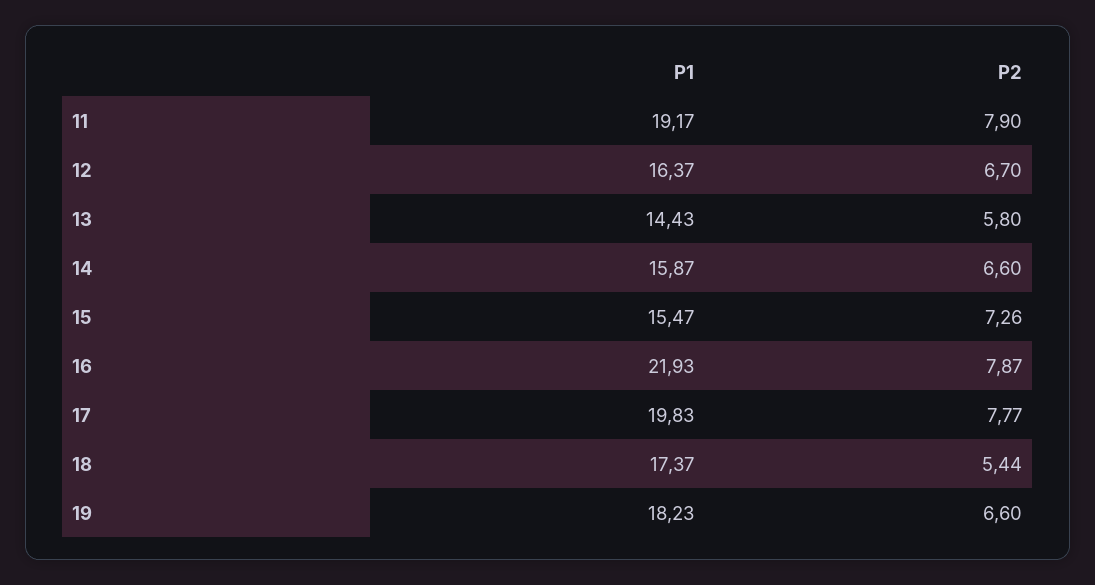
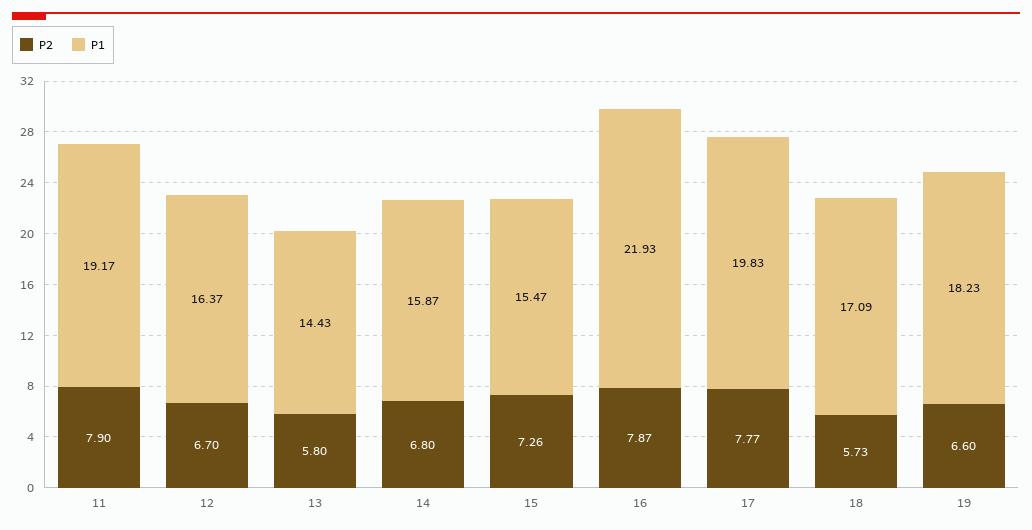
P2, 14: 6.6 -> 6.8
P1, 18: 17.37 -> 17.09
P2, 18: 5.44 -> 5.73

